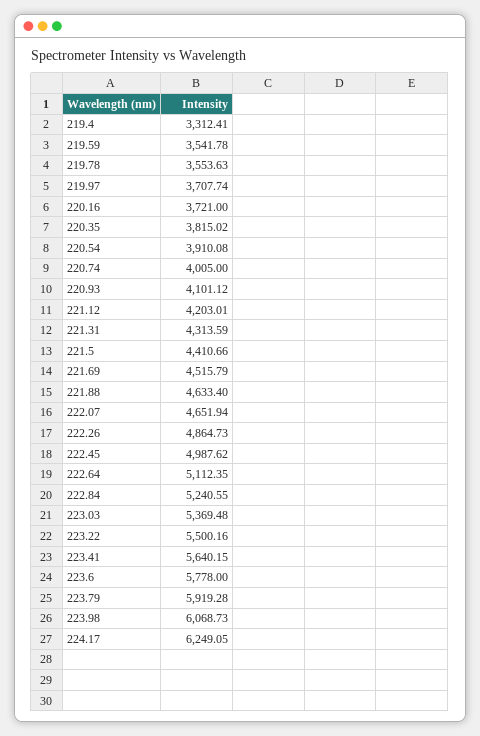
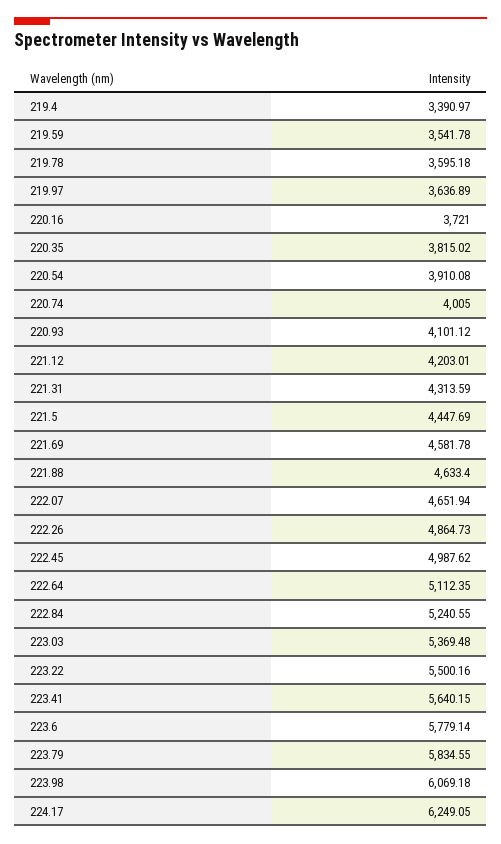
219.4: 3312.41 -> 3390.97
219.78: 3553.63 -> 3595.18
219.97: 3707.74 -> 3636.89
221.5: 4410.66 -> 4447.69
221.69: 4515.79 -> 4581.78
223.6: 5778 -> 5779.14
223.79: 5919.28 -> 5834.55
223.98: 6068.73 -> 6069.18

